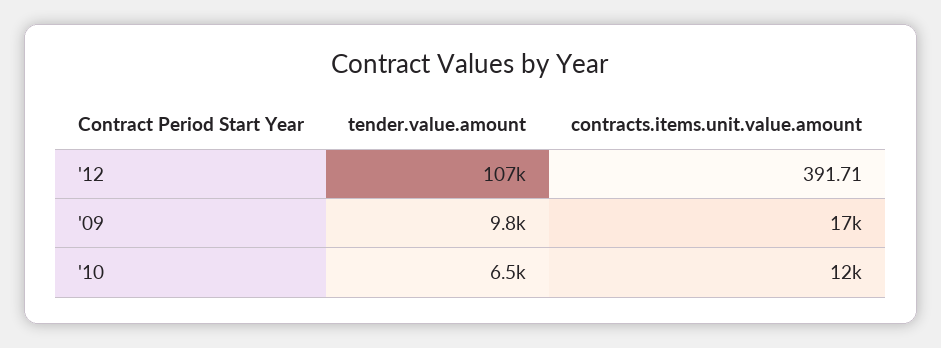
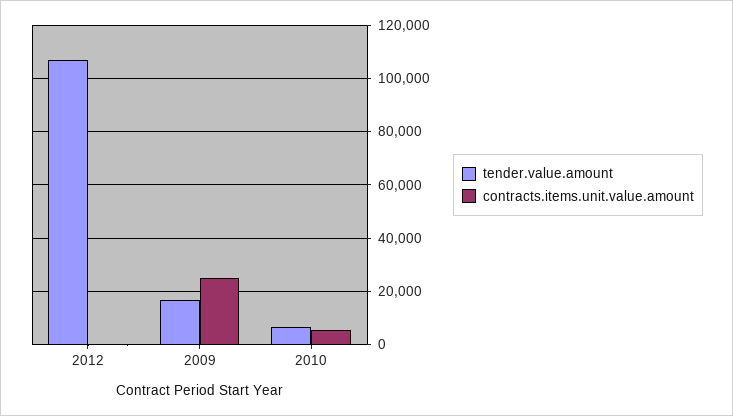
tender.value.amount, '09: 9800 -> 17500
contracts.items.unit.value.amount, '09: 17000 -> 25000
contracts.items.unit.value.amount, '10: 12000 -> 5000

